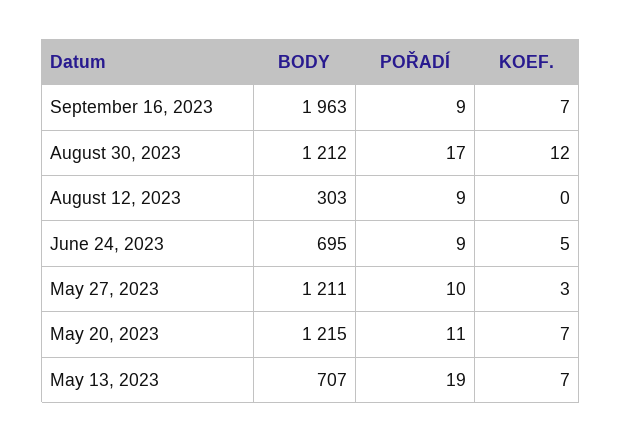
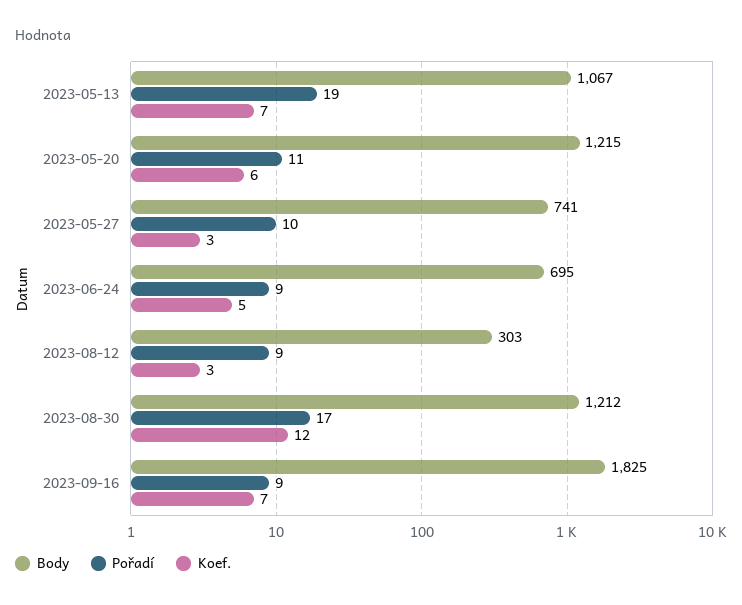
BODY, September 16, 2023: 1963 -> 1825
KOEF., August 12, 2023: 0 -> 3
BODY, May 27, 2023: 1211 -> 741
KOEF., May 20, 2023: 7 -> 6
BODY, May 13, 2023: 707 -> 1067

